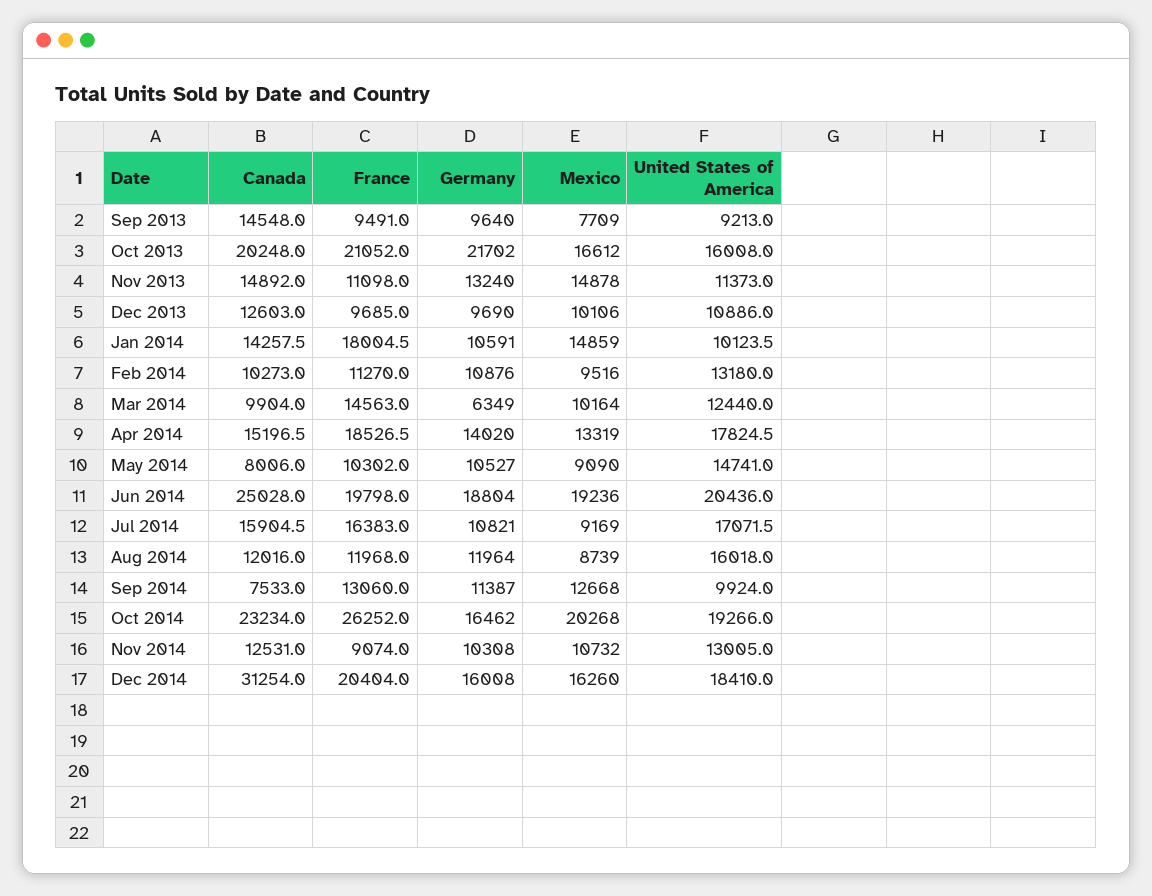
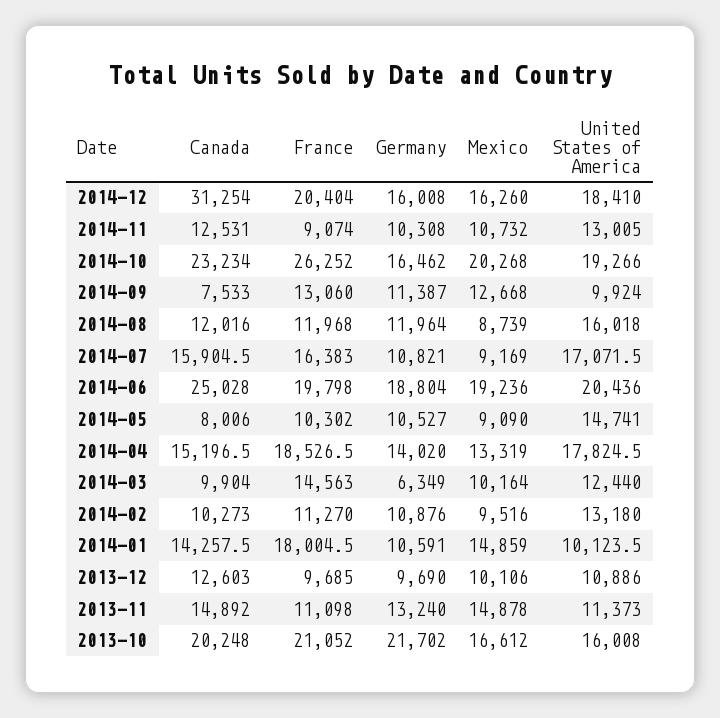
Canada, Sep 2013: 14548 -> none
France, Sep 2013: 9491 -> none
Germany, Sep 2013: 9640 -> none
Mexico, Sep 2013: 7709 -> none
United States of America, Sep 2013: 9213 -> none

